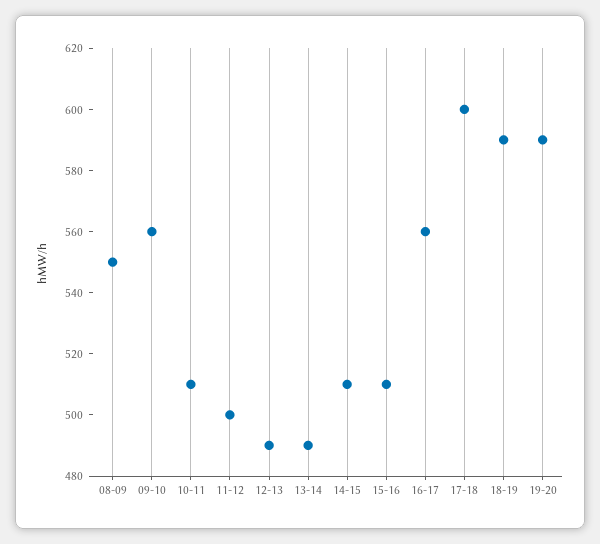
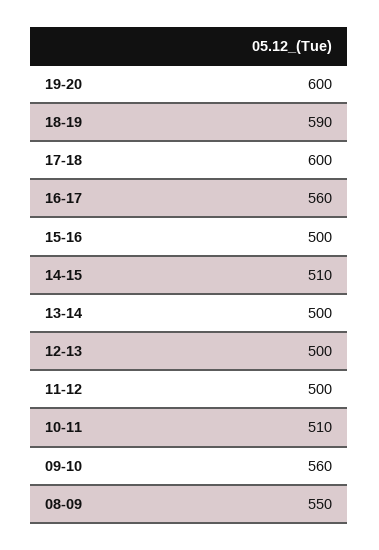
12-13: 490 -> 500
13-14: 490 -> 500
15-16: 510 -> 500
19-20: 590 -> 600

